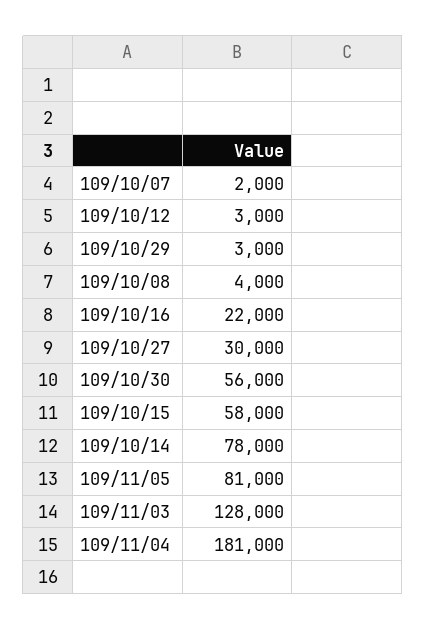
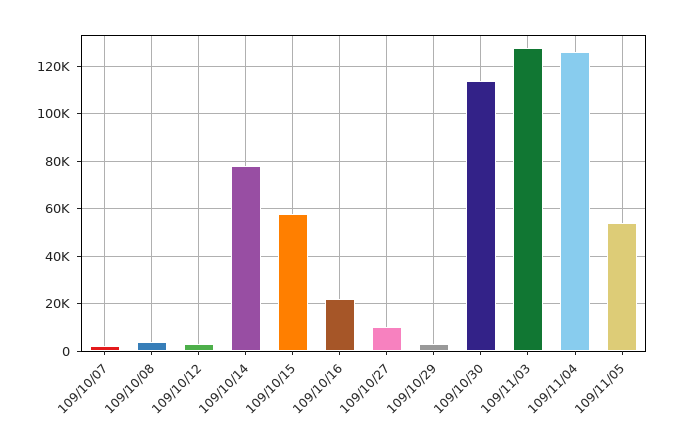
109/10/27: 30000 -> 10000
109/10/30: 56000 -> 115000
109/11/05: 81000 -> 55000
109/11/04: 181000 -> 125000

